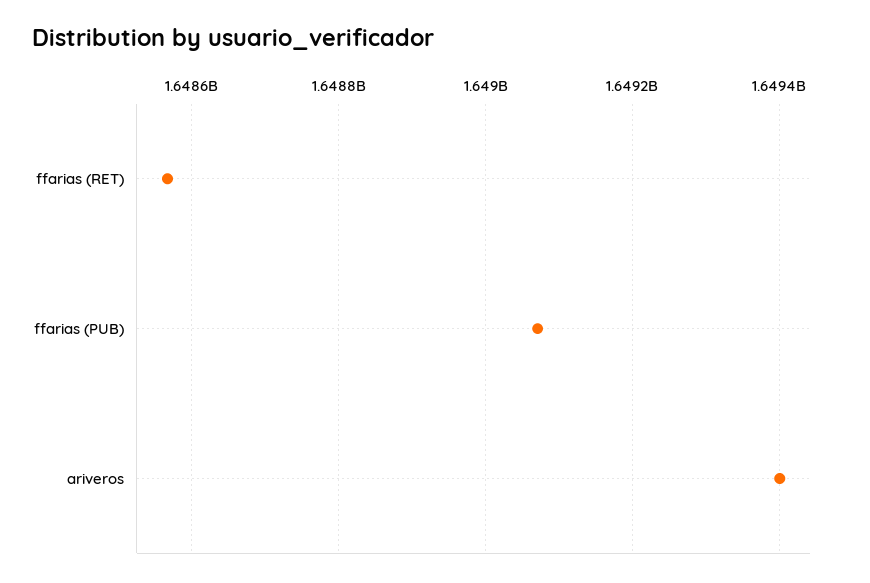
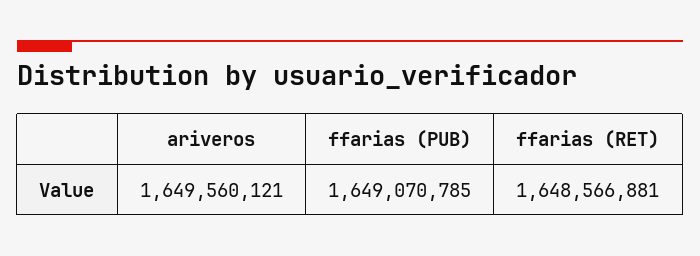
ariveros: 1649400000 -> 1649560121

